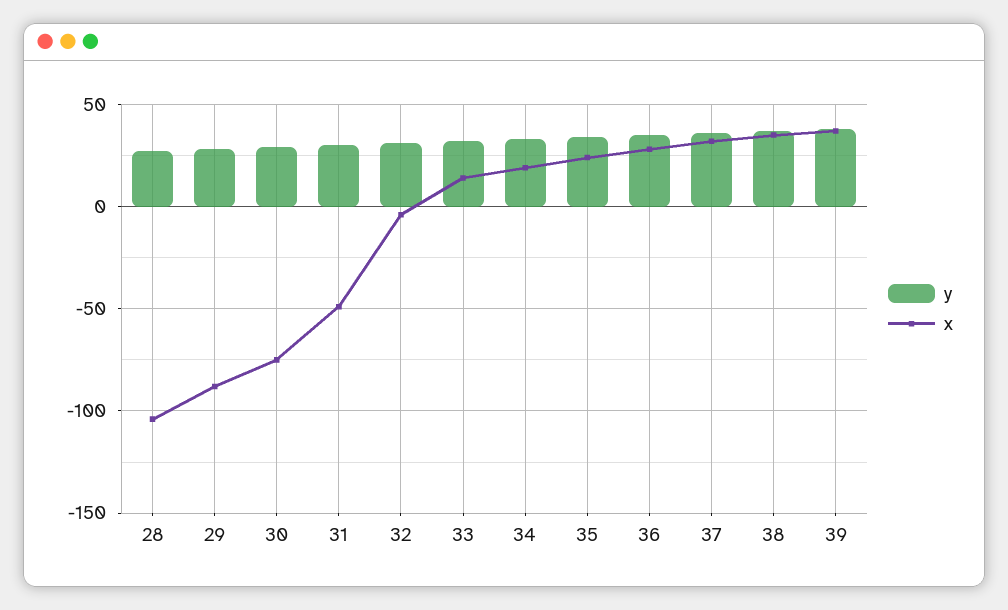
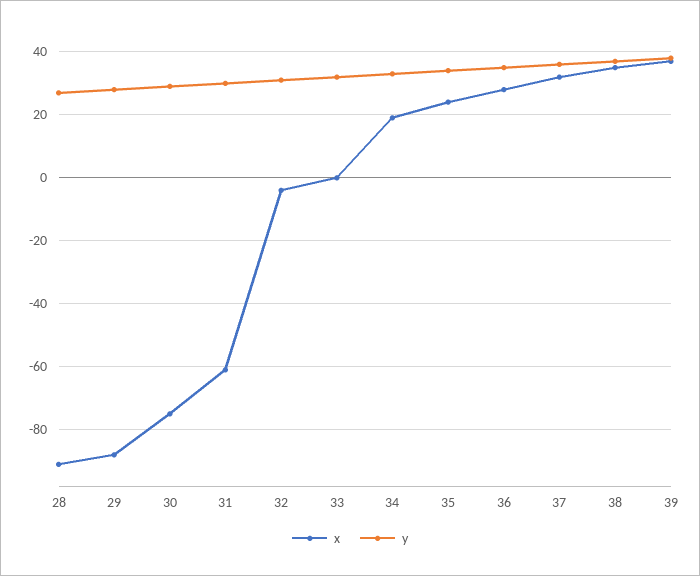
x, 28: -105 -> -90
x, 31: -50 -> -60
x, 33: 15 -> 0

